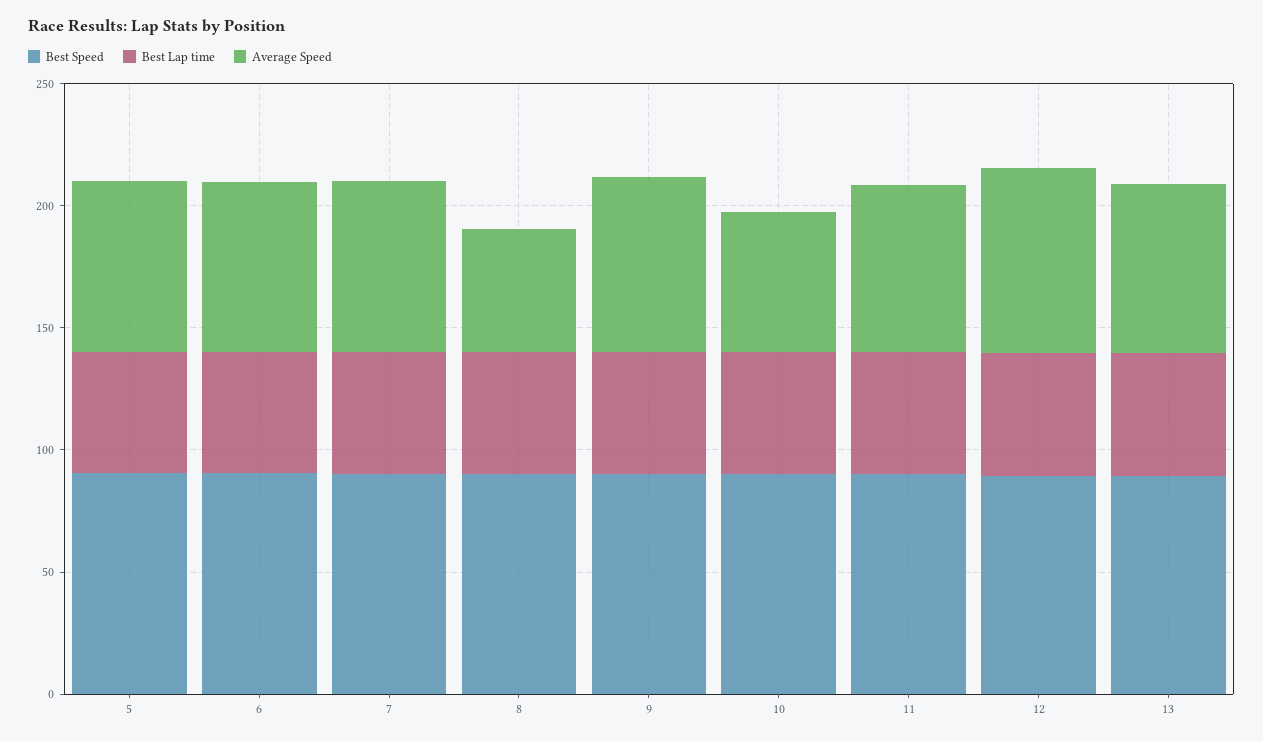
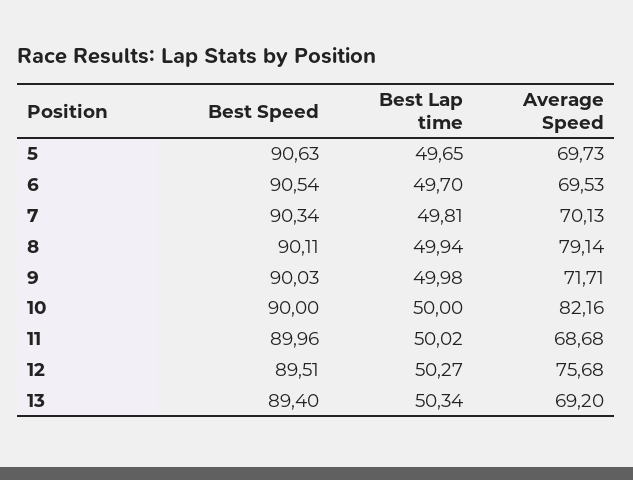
Average Speed, 8: 50 -> 79.14
Average Speed, 10: 60 -> 82.16

